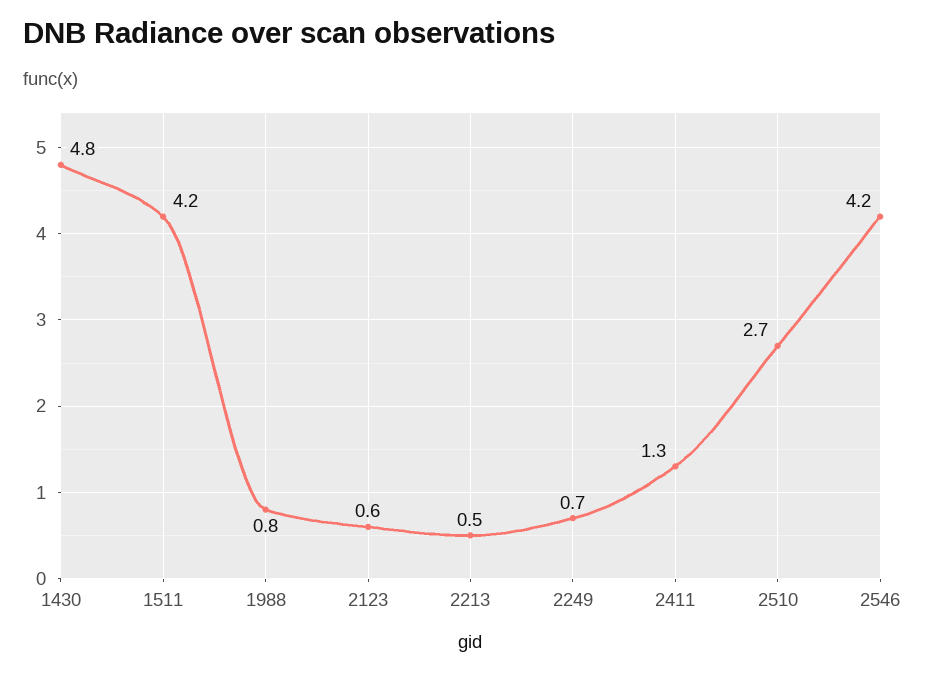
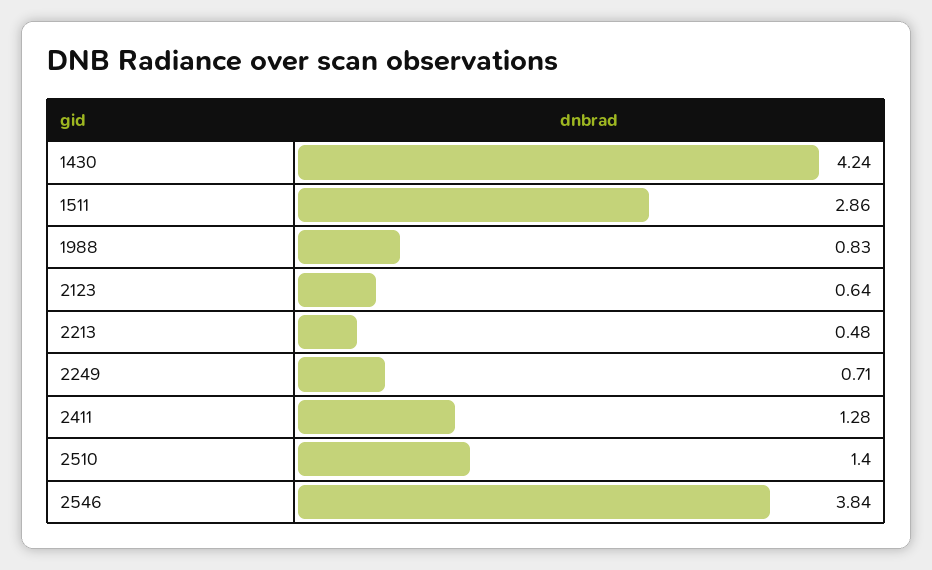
1430: 4.8 -> 4.24
1511: 4.2 -> 2.86
2510: 2.7 -> 1.4
2546: 4.2 -> 3.84

